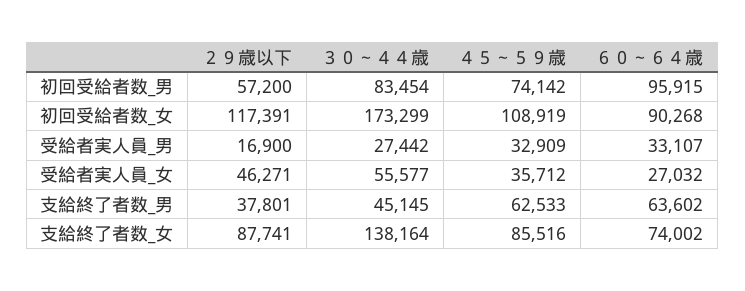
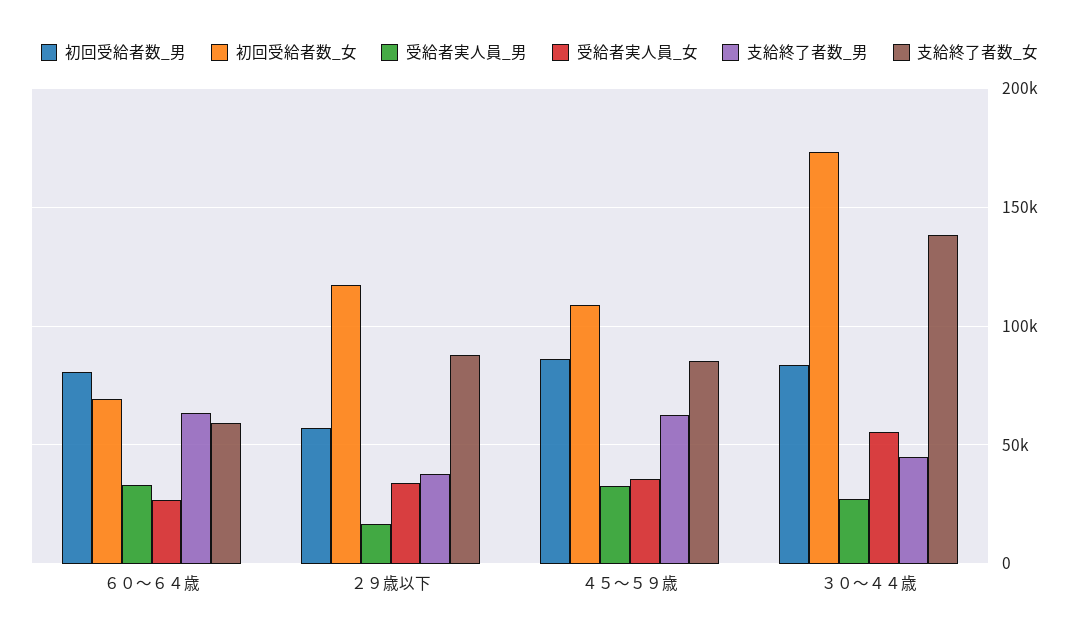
初回受給者数_男, ４５～５９歳: 74142 -> 85000
初回受給者数_男, ６０～６４歳: 95915 -> 80000
初回受給者数_女, ６０～６４歳: 90268 -> 70000
受給者実人員_女, ２９歳以下: 46271 -> 35000
支給終了者数_女, ６０～６４歳: 74002 -> 60000

